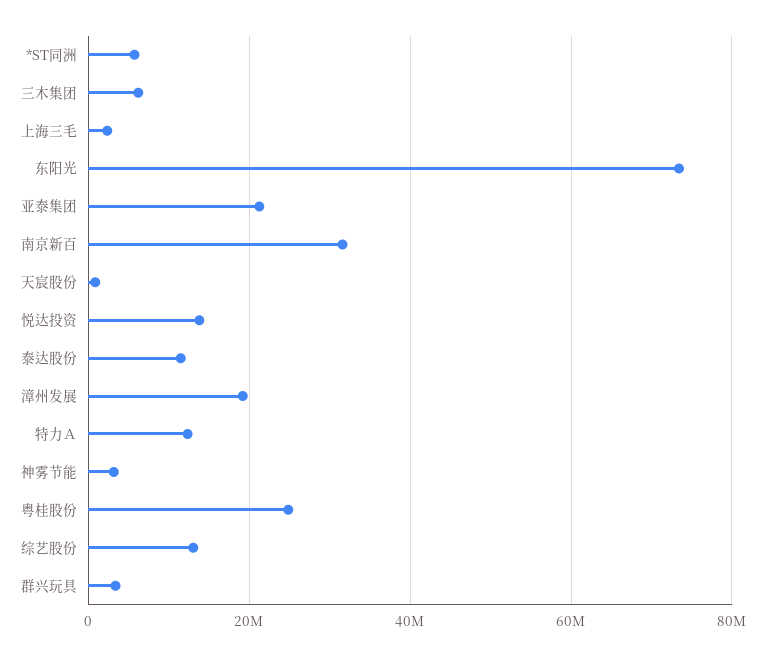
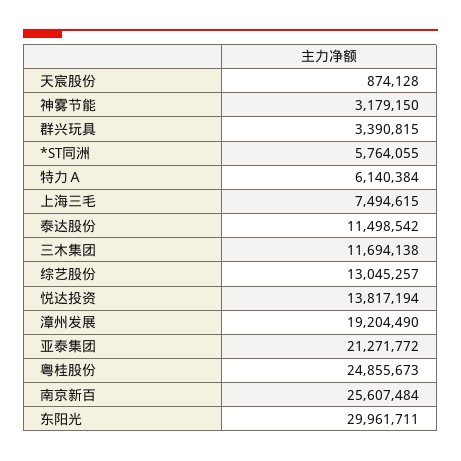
三木集团: 6000000 -> 11694138
上海三毛: 2000000 -> 7494615
东阳光: 74000000 -> 29961711
南京新百: 32000000 -> 25607484
特力Ａ: 12000000 -> 6140384

